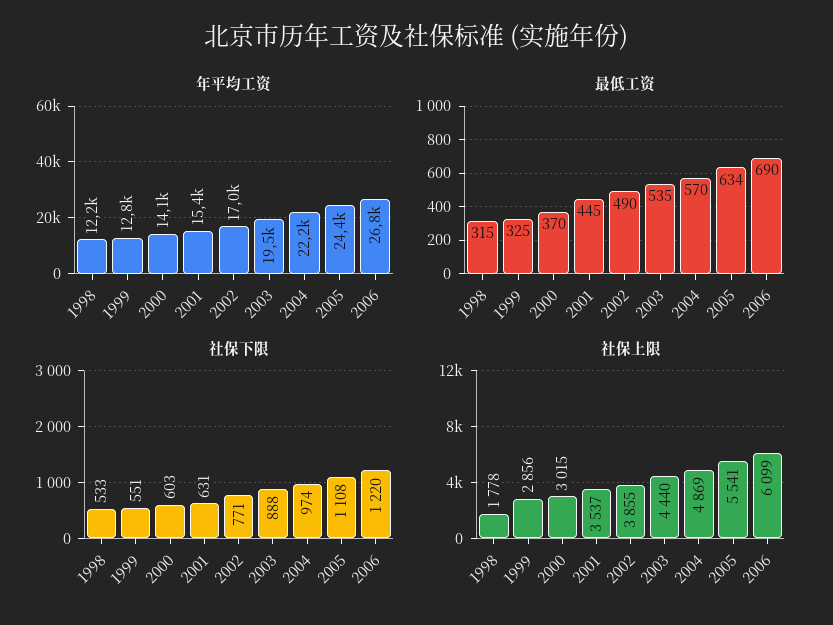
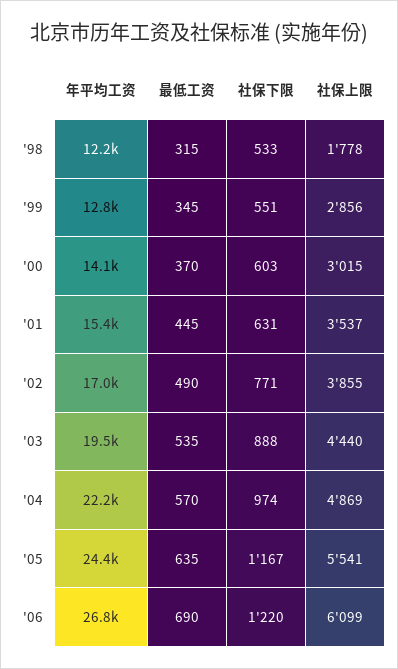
最低工资, 1999: 325 -> 345
最低工资, 2005: 634 -> 635
社保下限, 2005: 1108 -> 1167

